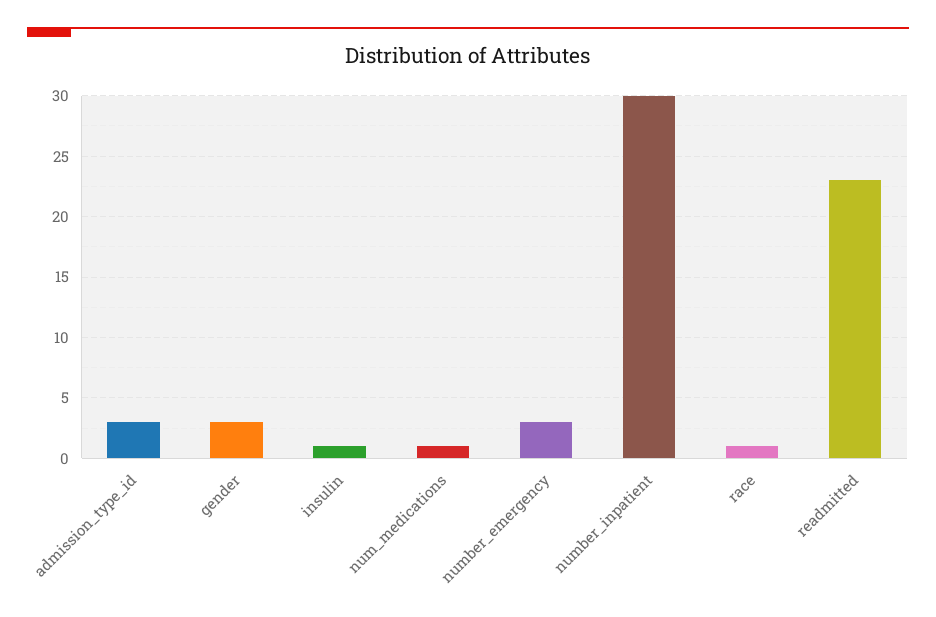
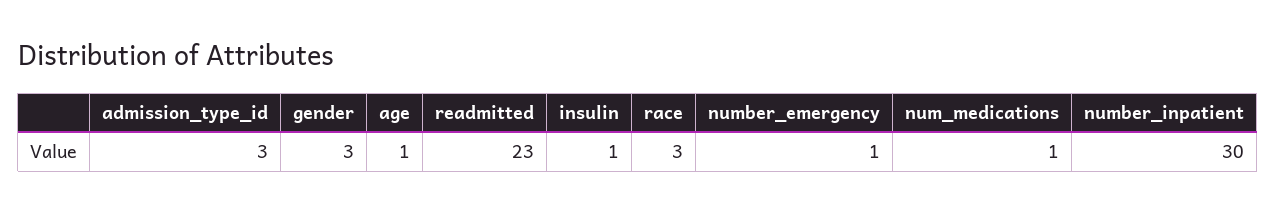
number_emergency: 3 -> 1
race: 1 -> 3
age: none -> 1

